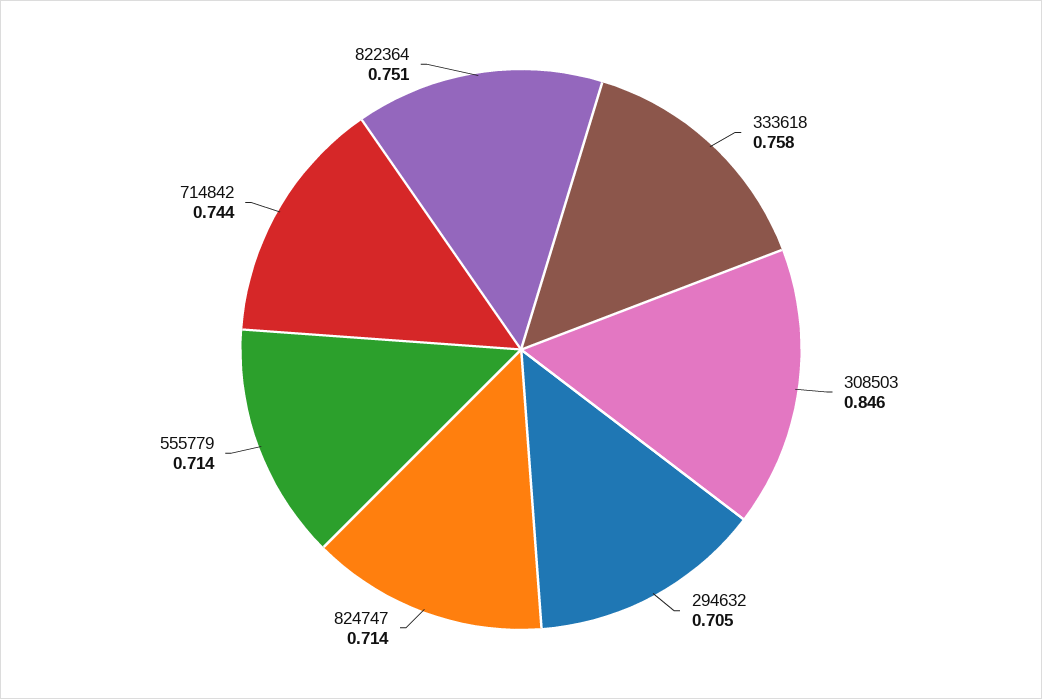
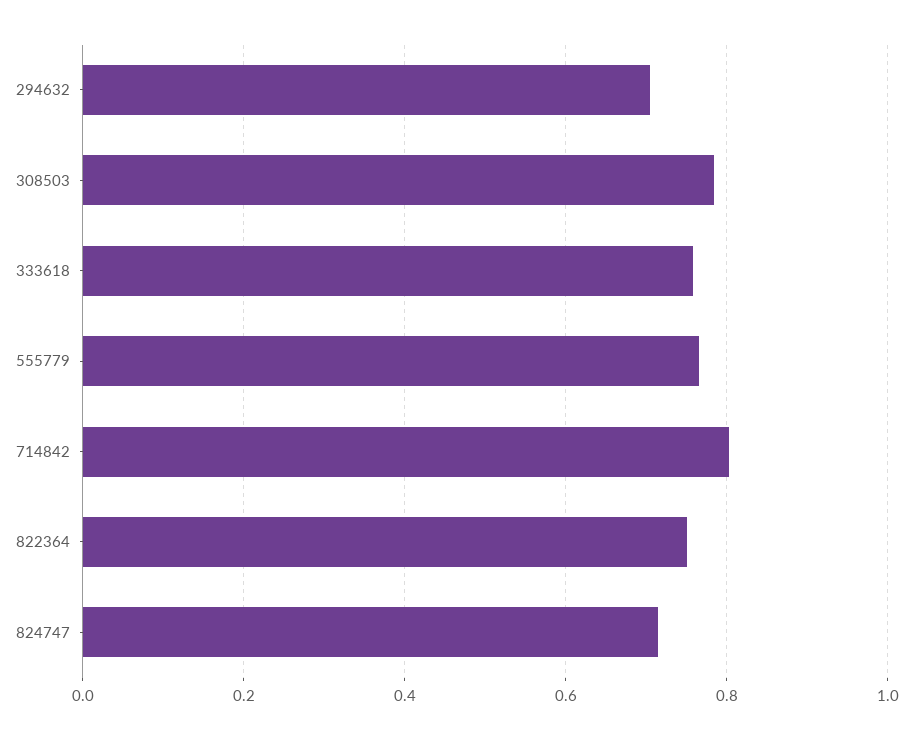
308503: 0.846 -> 0.78
555779: 0.714 -> 0.76
714842: 0.744 -> 0.8

